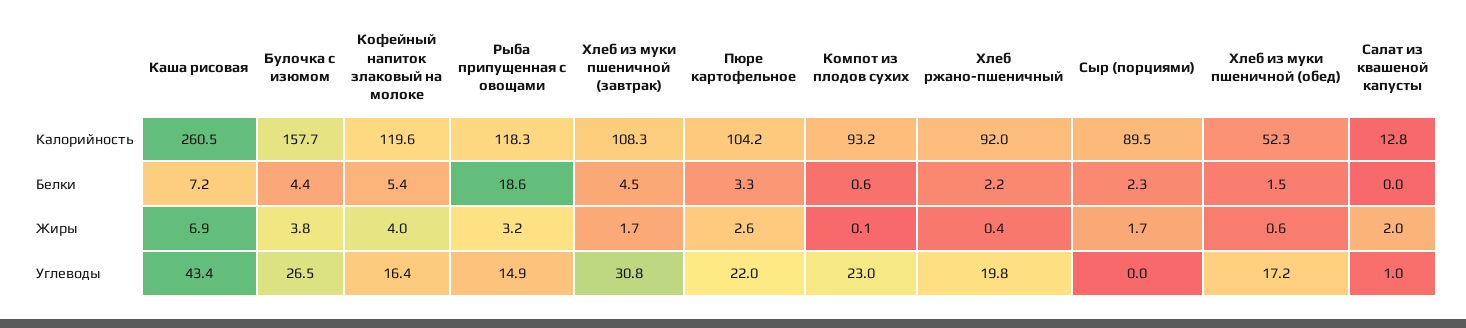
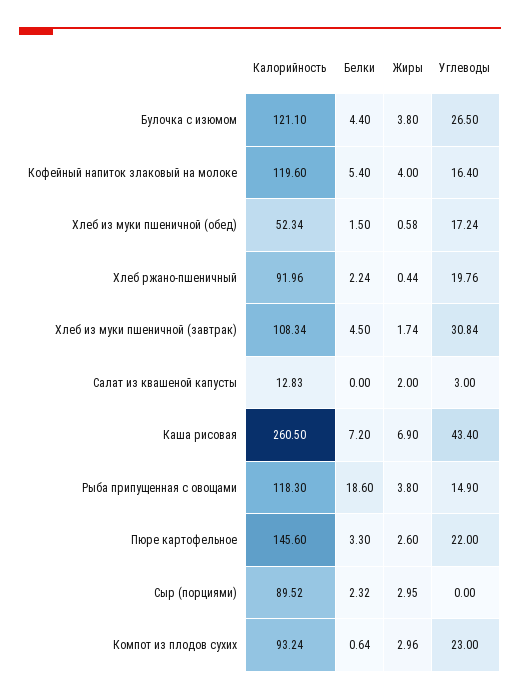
Булочка с изюмом, Калорийность: 157.7 -> 121.1
Пюре картофельное, Калорийность: 104.2 -> 145.6
Рыба припущенная с овощами, Жиры: 3.2 -> 3.8
Компот из плодов сухих, Жиры: 0.1 -> 2.96
Сыр (порциями), Жиры: 1.7 -> 2.95
Салат из квашеной капусты, Углеводы: 1 -> 3

